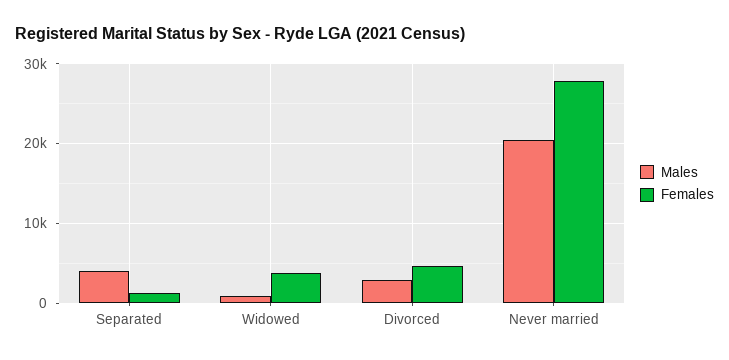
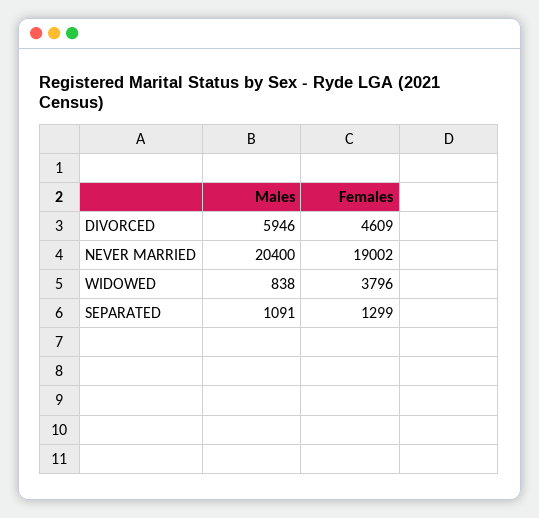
Males, Separated: 4000 -> 1091
Males, Divorced: 3000 -> 5946
Females, Never married: 28000 -> 19002

